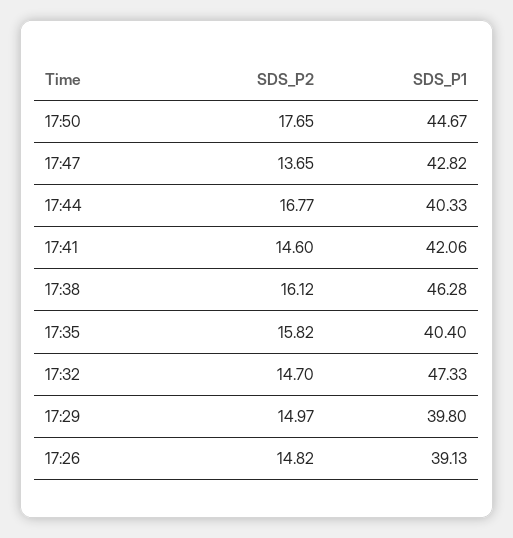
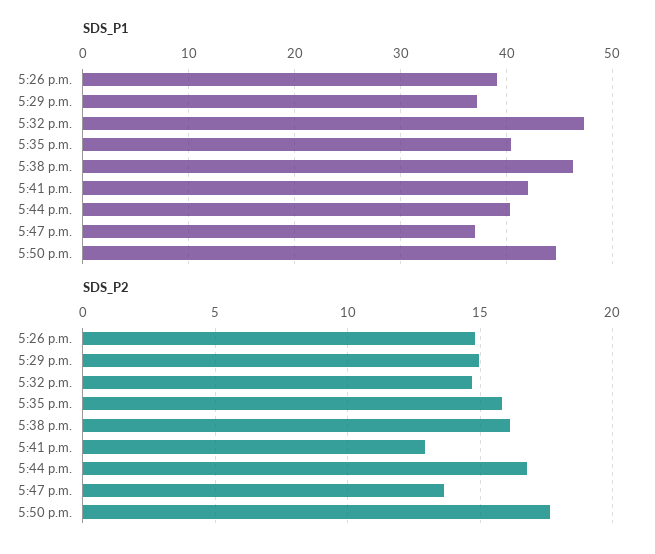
SDS_P1, 17:47: 42.82 -> 37
SDS_P2, 17:41: 14.6 -> 13
SDS_P1, 17:29: 39.8 -> 37

